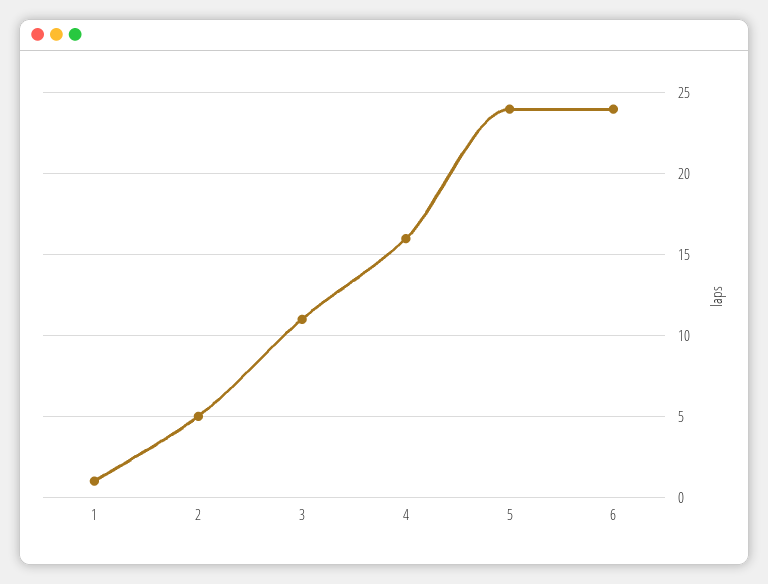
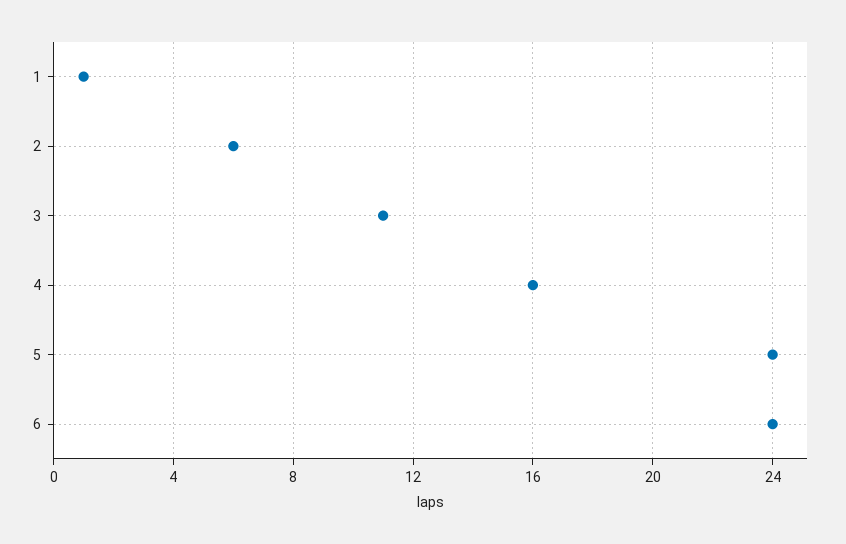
2: 5 -> 6

